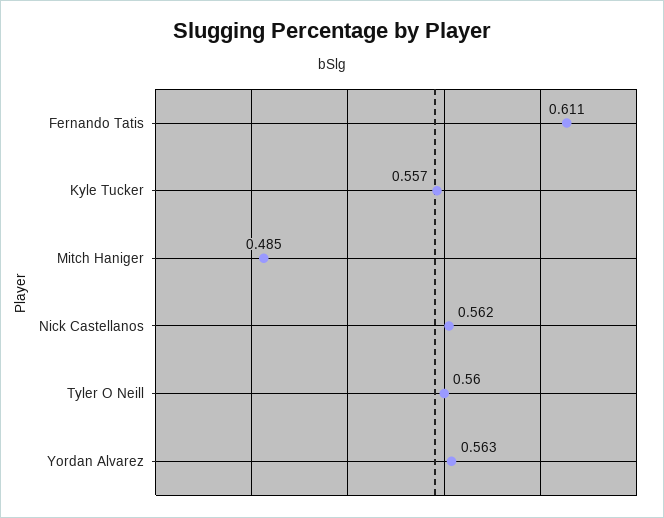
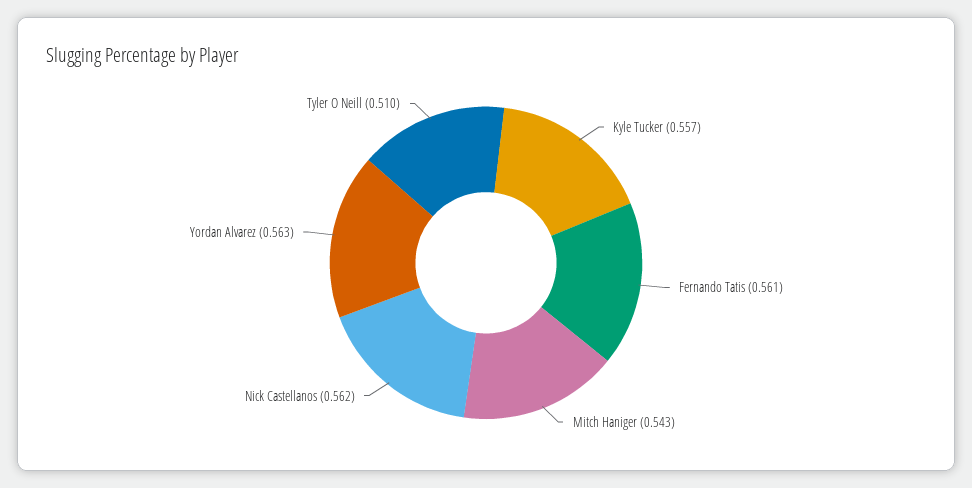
Fernando Tatis: 0.611 -> 0.561
Mitch Haniger: 0.485 -> 0.543
Tyler O Neill: 0.56 -> 0.51

